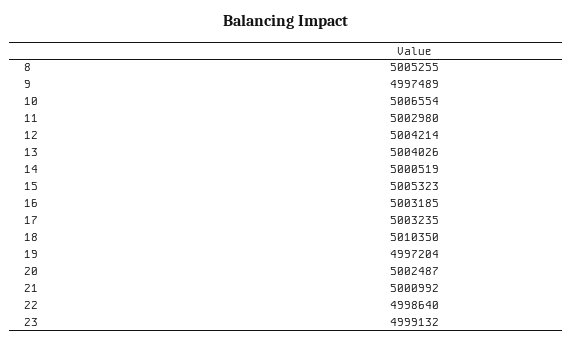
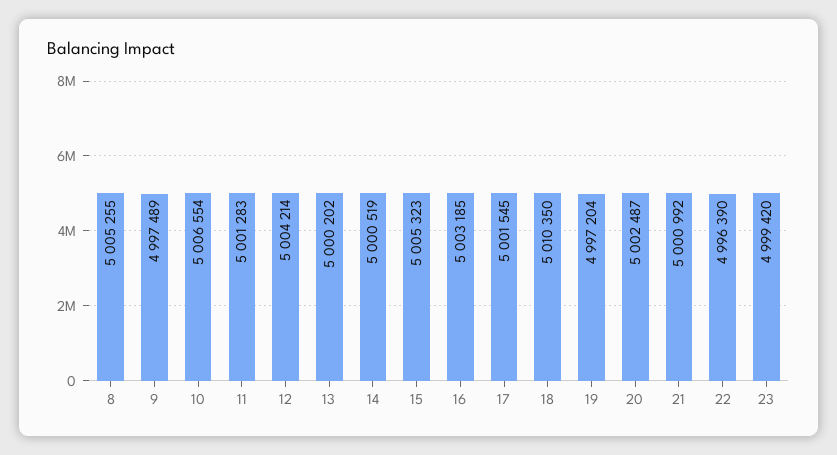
11: 5002980 -> 5001283
13: 5004026 -> 5000202
17: 5003235 -> 5001545
22: 4998640 -> 4996390
23: 4999132 -> 4999420

